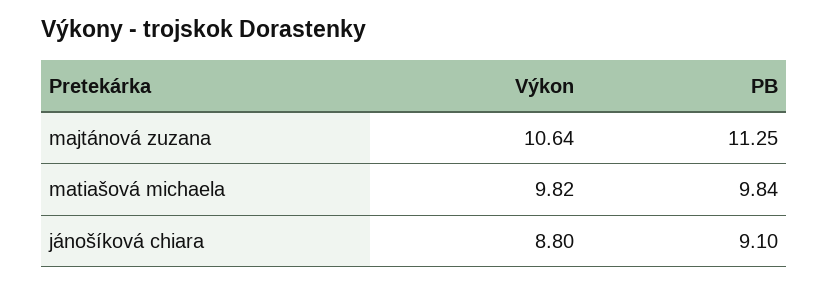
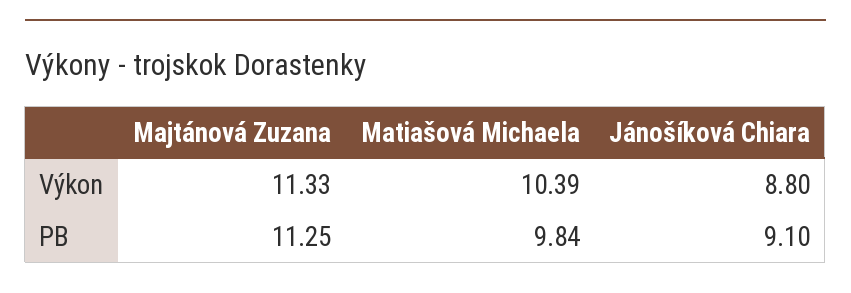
Výkon, majtánová zuzana: 10.64 -> 11.33
Výkon, matiašová michaela: 9.82 -> 10.39

